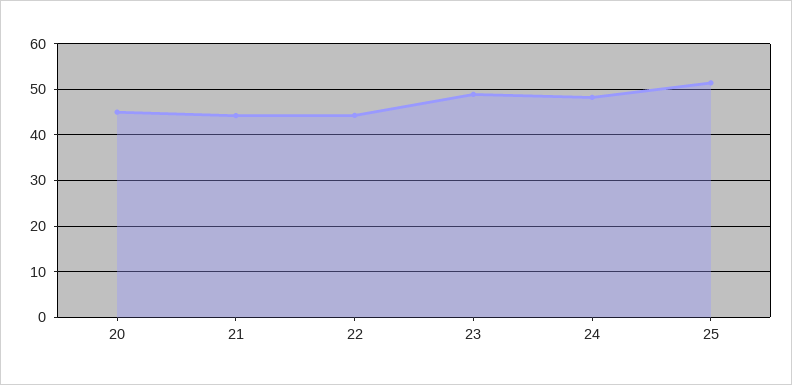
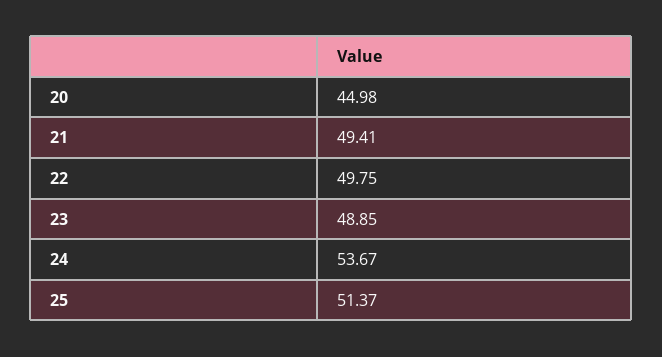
21: 44 -> 49.41
22: 44 -> 49.75
24: 48 -> 53.67

